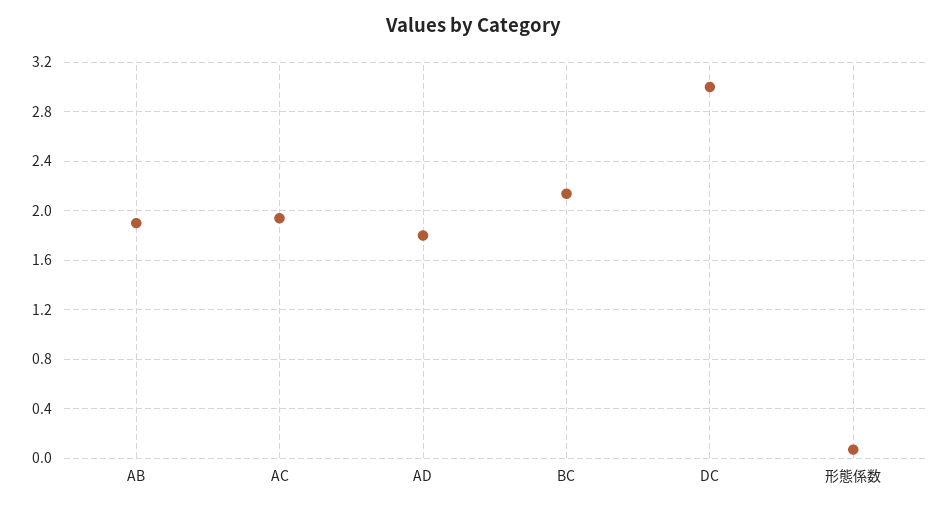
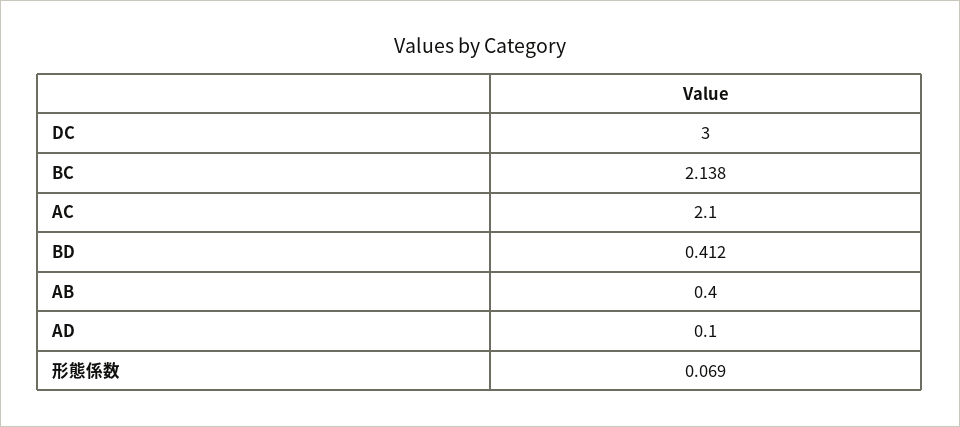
AB: 1.9 -> 0.4
AC: 1.95 -> 2.1
AD: 1.8 -> 0.1
BD: none -> 0.412

